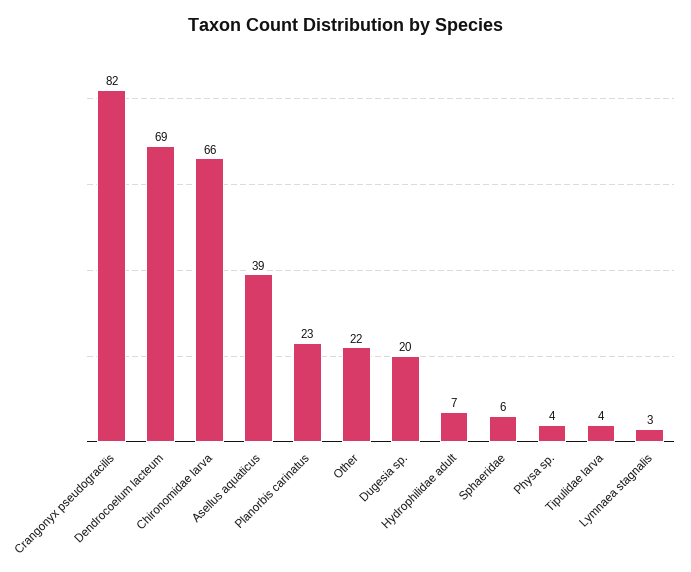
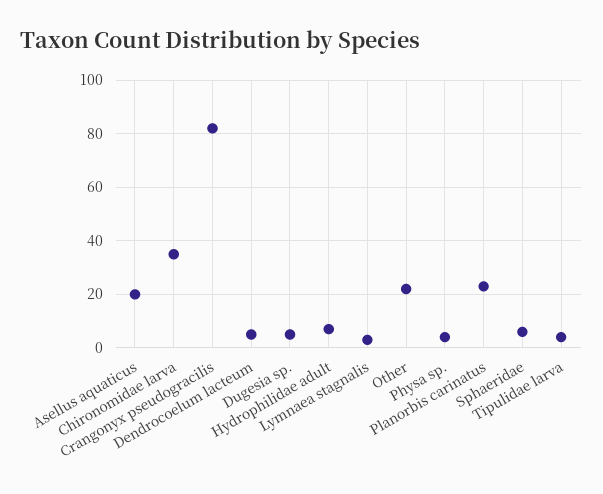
Dendrocoelum lacteum: 69 -> 5
Chironomidae larva: 66 -> 35
Asellus aquaticus: 39 -> 20
Dugesia sp.: 20 -> 5

